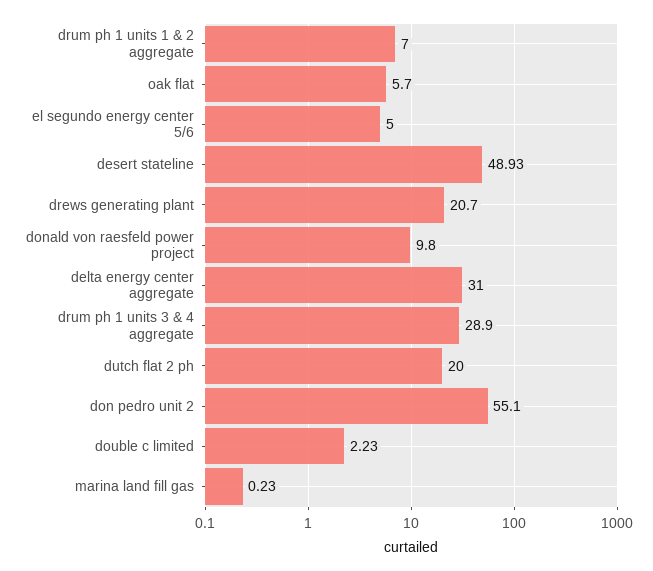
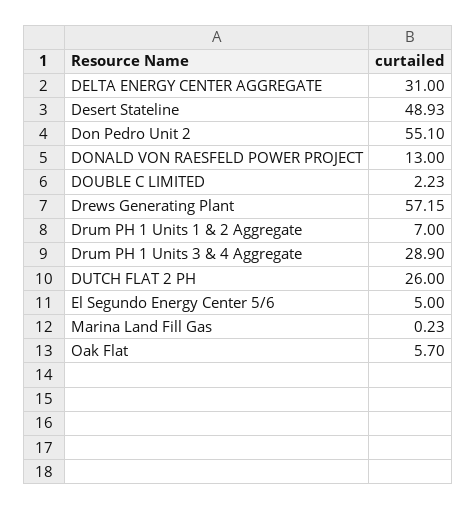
drews generating plant: 20.7 -> 57.15
donald von raesfeld power project: 9.8 -> 13
dutch flat 2 ph: 20 -> 26

